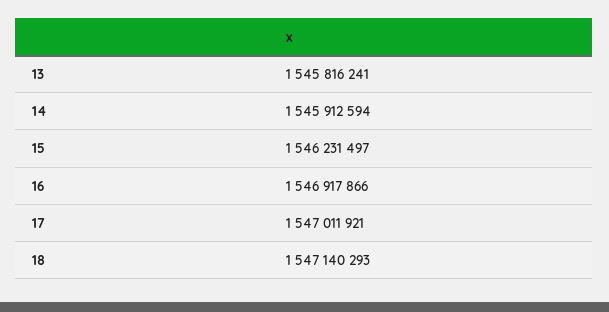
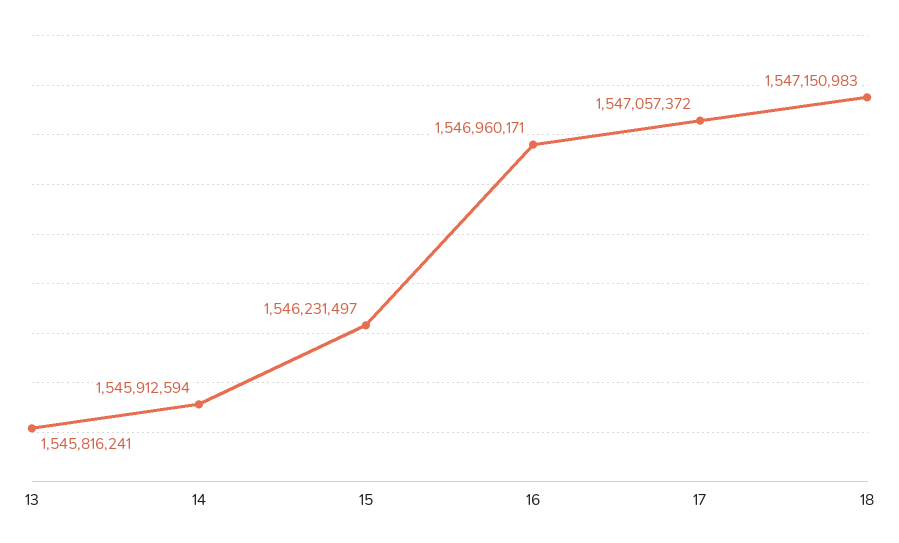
16: 1546917866 -> 1546960171
17: 1547011921 -> 1547057372
18: 1547140293 -> 1547150983

